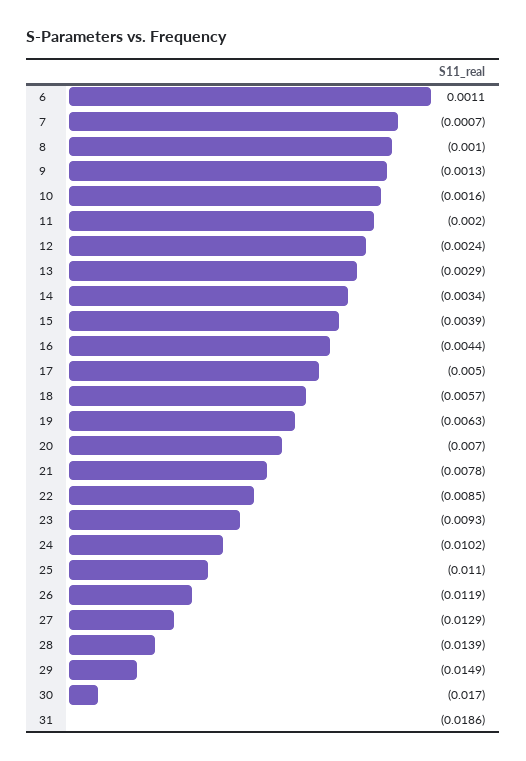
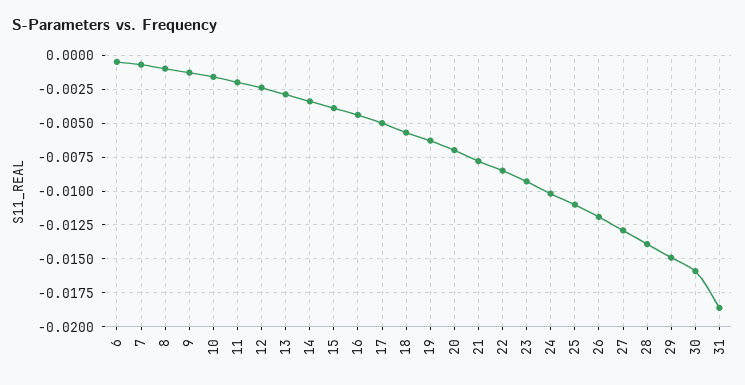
6: 0.0011 -> -0.0005
30: -0.017 -> -0.016

